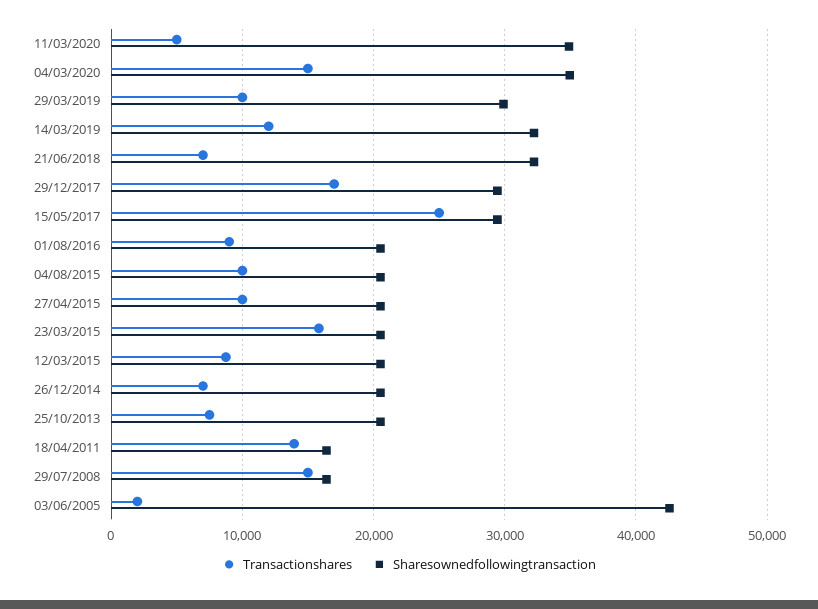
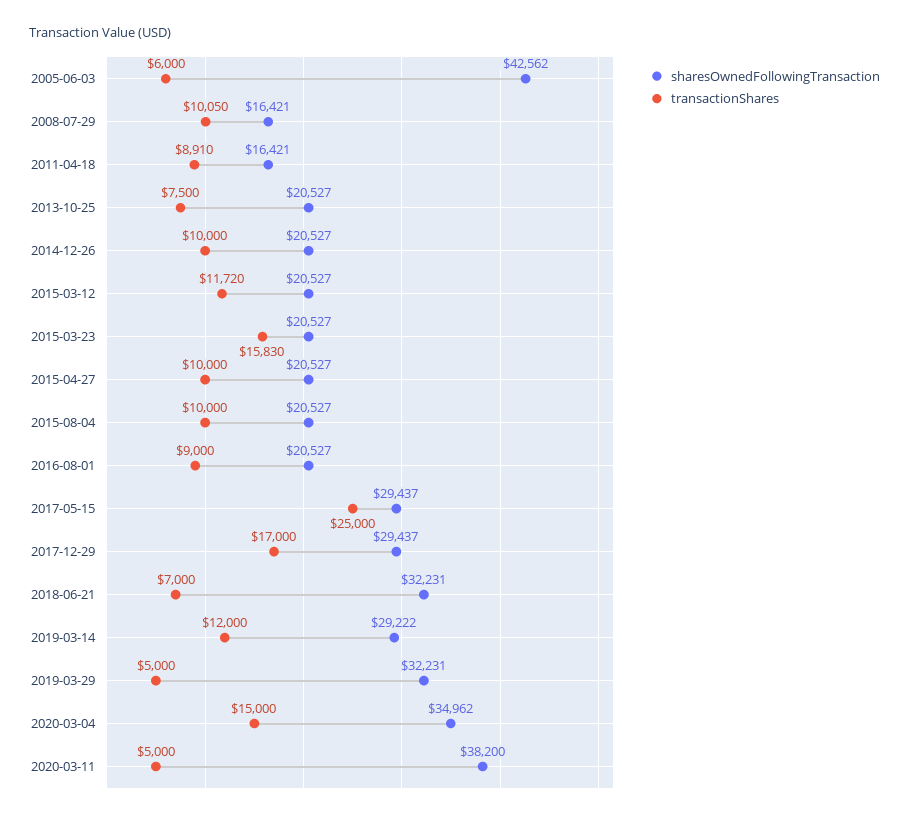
Sharesownedfollowingtransaction, 11/03/2020: 35000 -> 38200
Transactionshares, 29/03/2019: 10000 -> 5000
Sharesownedfollowingtransaction, 29/03/2019: 30000 -> 32231
Sharesownedfollowingtransaction, 14/03/2019: 32000 -> 29222
Transactionshares, 12/03/2015: 9000 -> 11720
Transactionshares, 26/12/2014: 7000 -> 10000
Transactionshares, 18/04/2011: 14000 -> 8910
Transactionshares, 29/07/2008: 15000 -> 10050
Transactionshares, 03/06/2005: 2000 -> 6000

